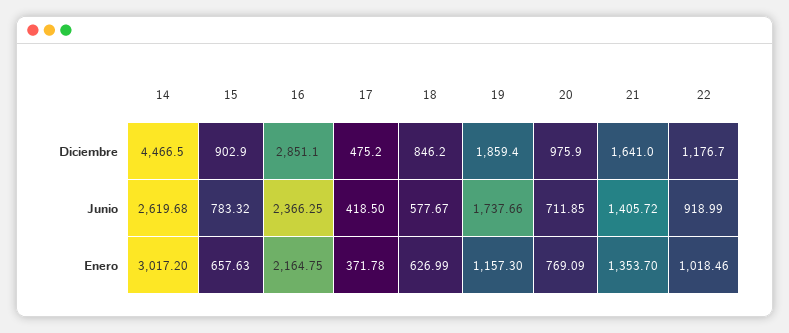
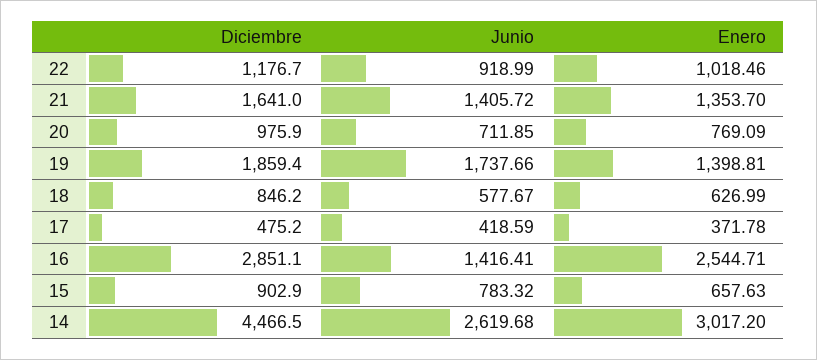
16, Junio: 2366.25 -> 1416.41
17, Junio: 418.5 -> 418.59
16, Enero: 2164.75 -> 2544.71
19, Enero: 1157.3 -> 1398.81

